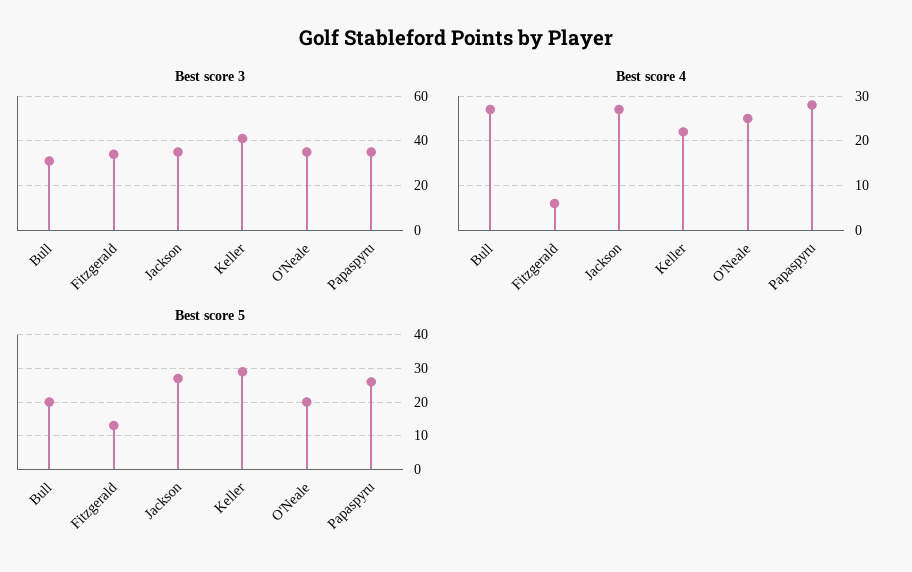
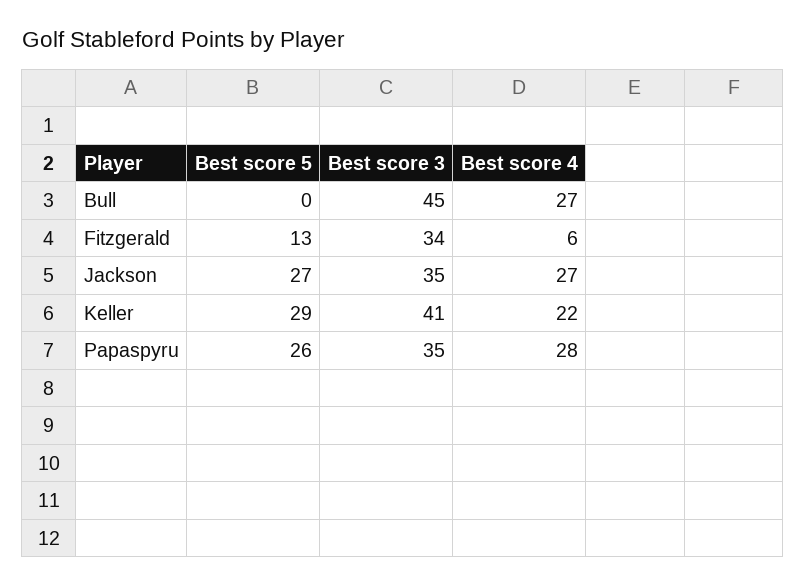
Best score 3, Bull: 30 -> 45
Best score 3, O'Neale: 35 -> none
Best score 4, O'Neale: 25 -> none
Best score 5, Bull: 20 -> 0
Best score 5, O'Neale: 20 -> none

